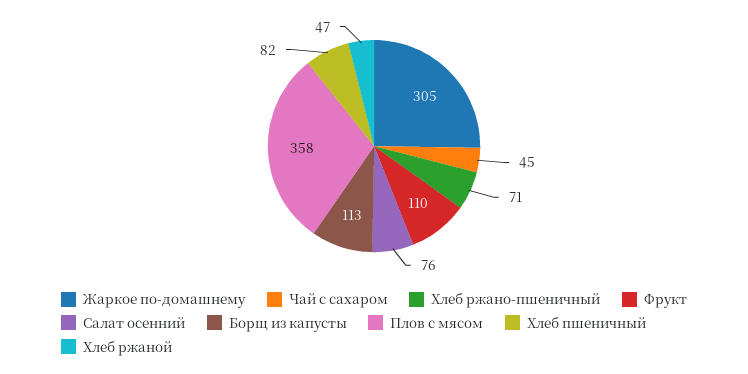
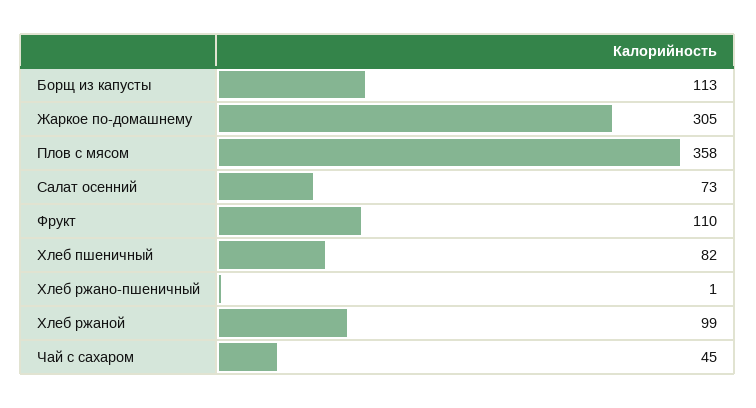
Хлеб ржано-пшеничный: 71 -> 1
Салат осенний: 76 -> 73
Хлеб ржаной: 47 -> 99

